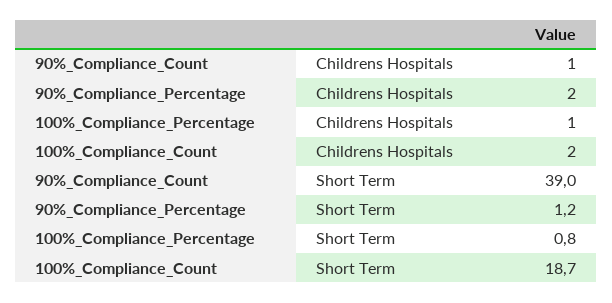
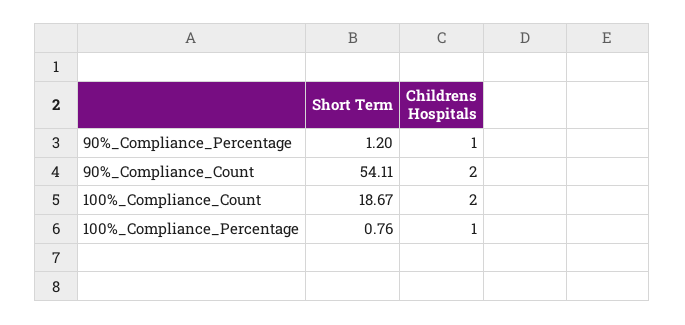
90%_Compliance_Count, Childrens Hospitals: 1 -> 2
90%_Compliance_Percentage, Childrens Hospitals: 2 -> 1
90%_Compliance_Count, Short Term: 39 -> 54.11

